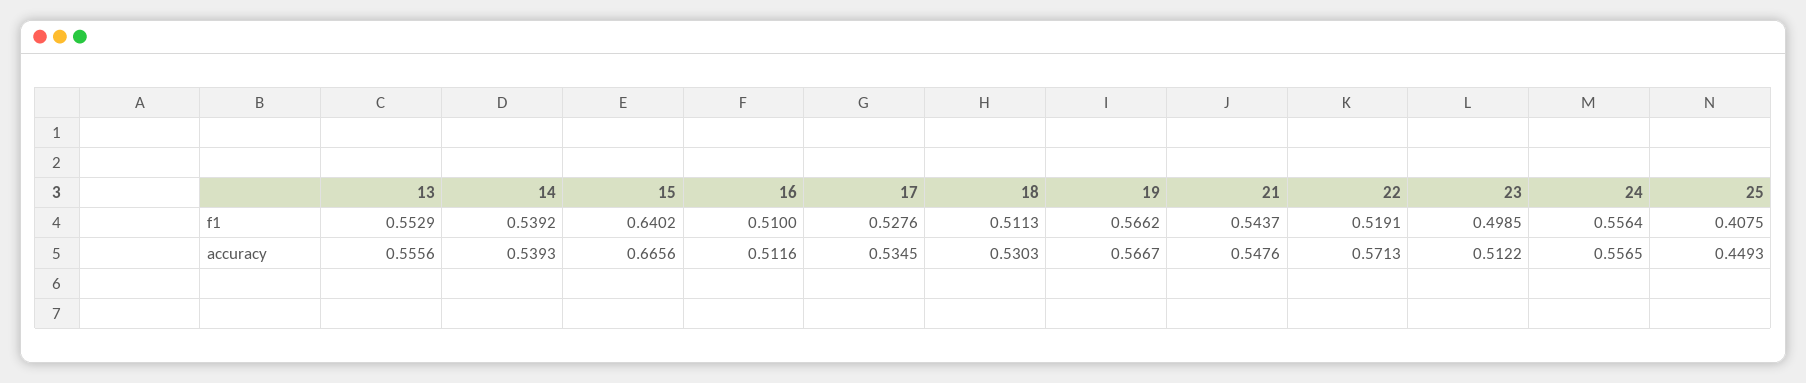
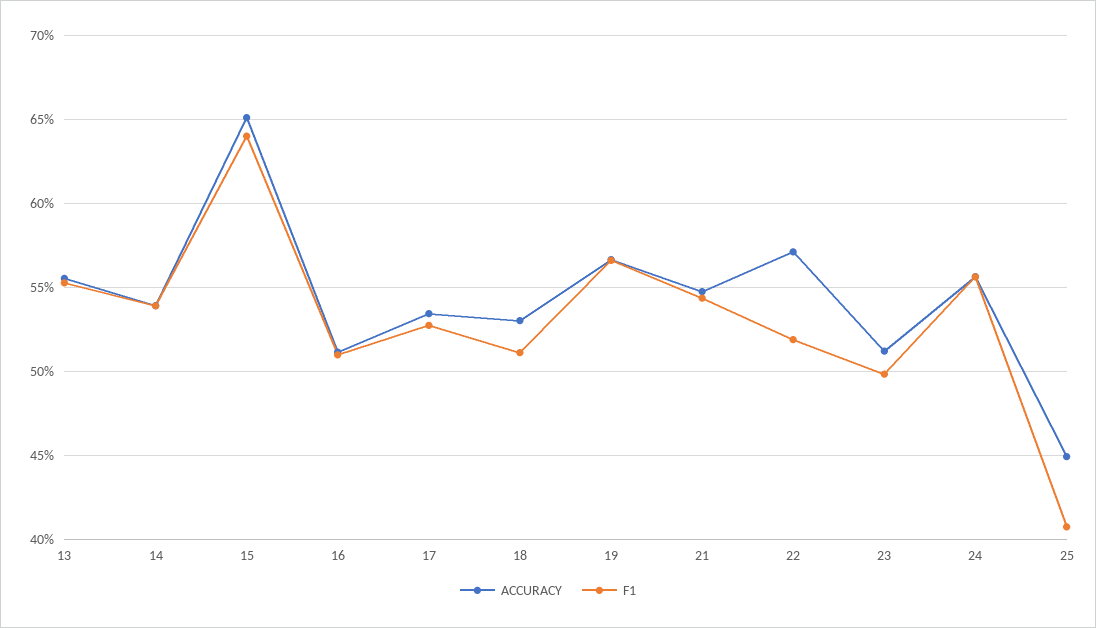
accuracy, 15: 0.6656 -> 0.65

